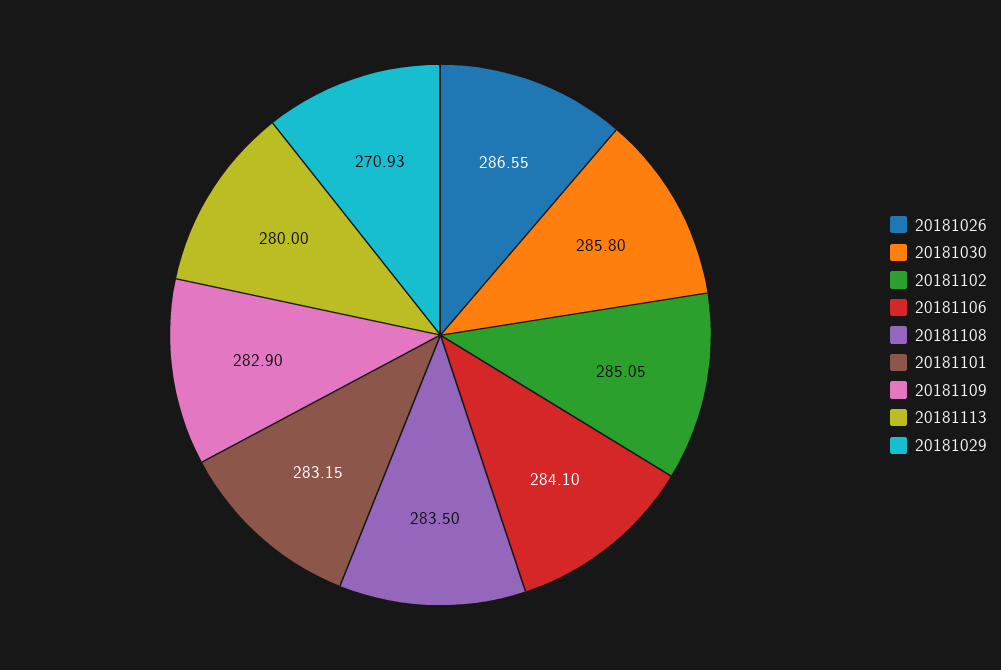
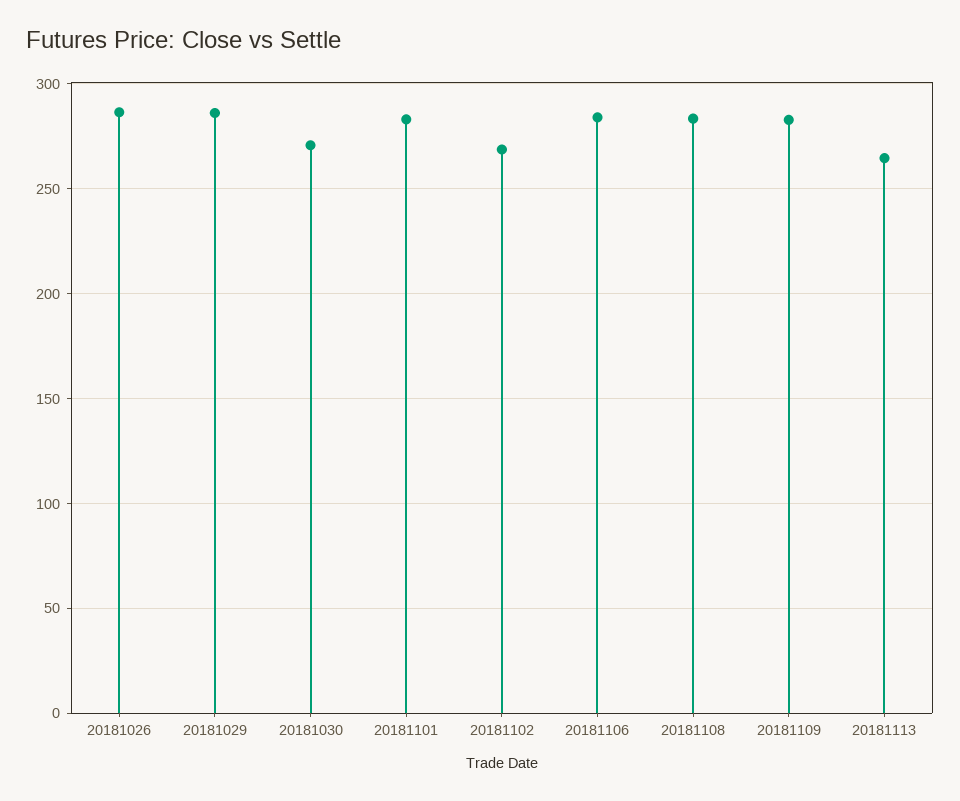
20181030: 285.8 -> 270
20181102: 285.05 -> 270
20181113: 280 -> 265
20181029: 270.93 -> 285

